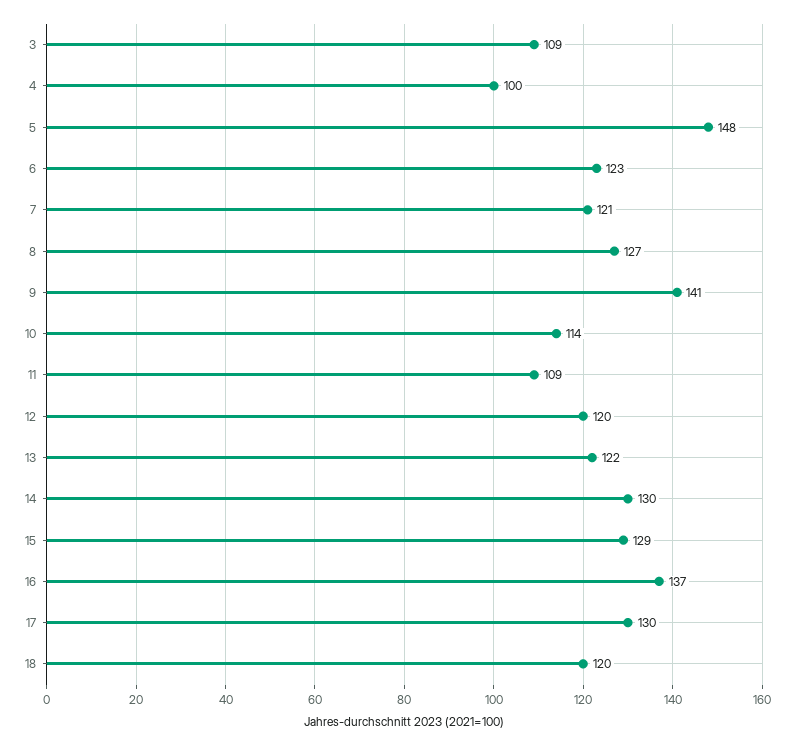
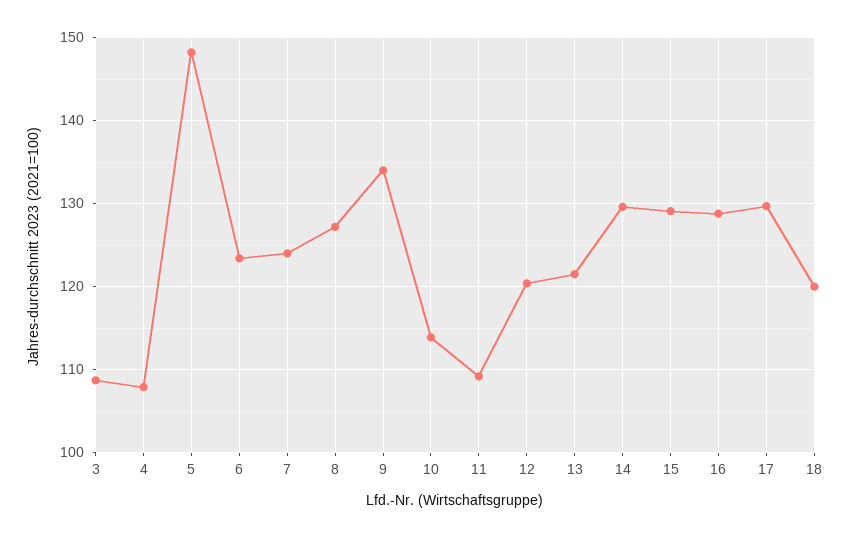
4: 100 -> 108
7: 121 -> 124
9: 141 -> 134
16: 137 -> 129

